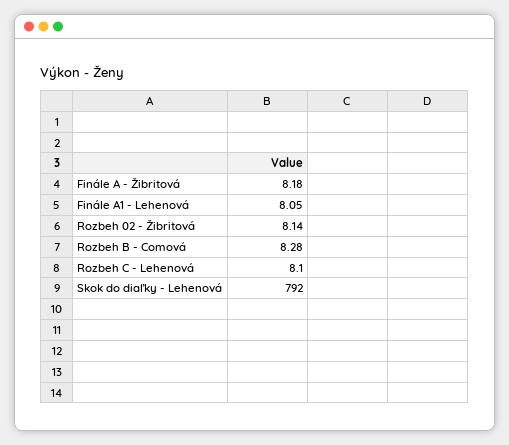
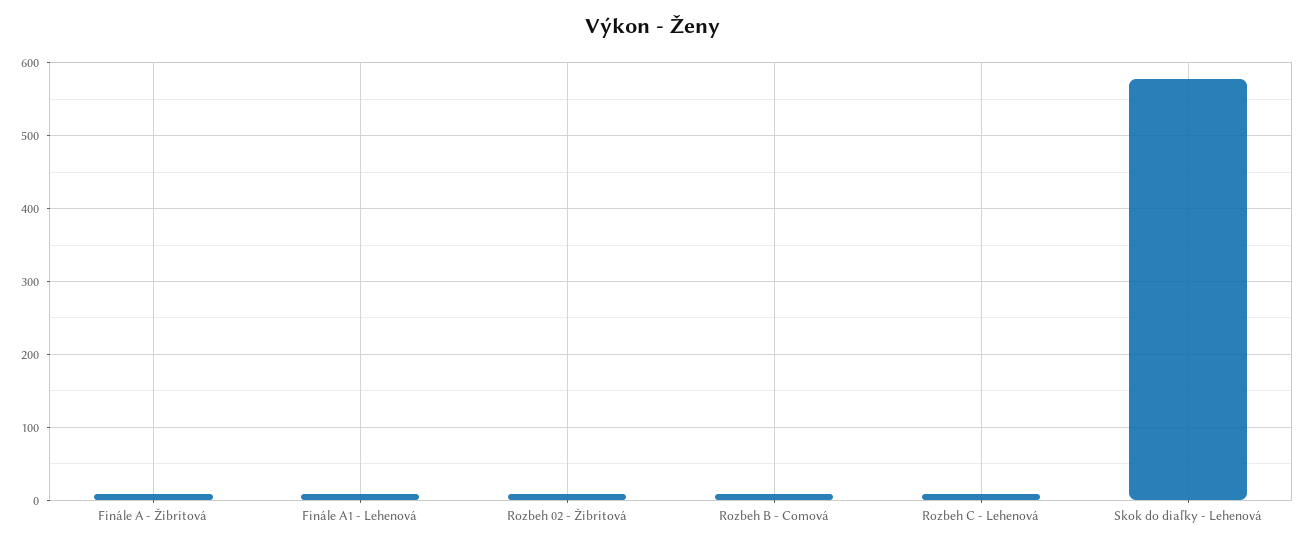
Skok do diaľky - Lehenová: 792 -> 580

